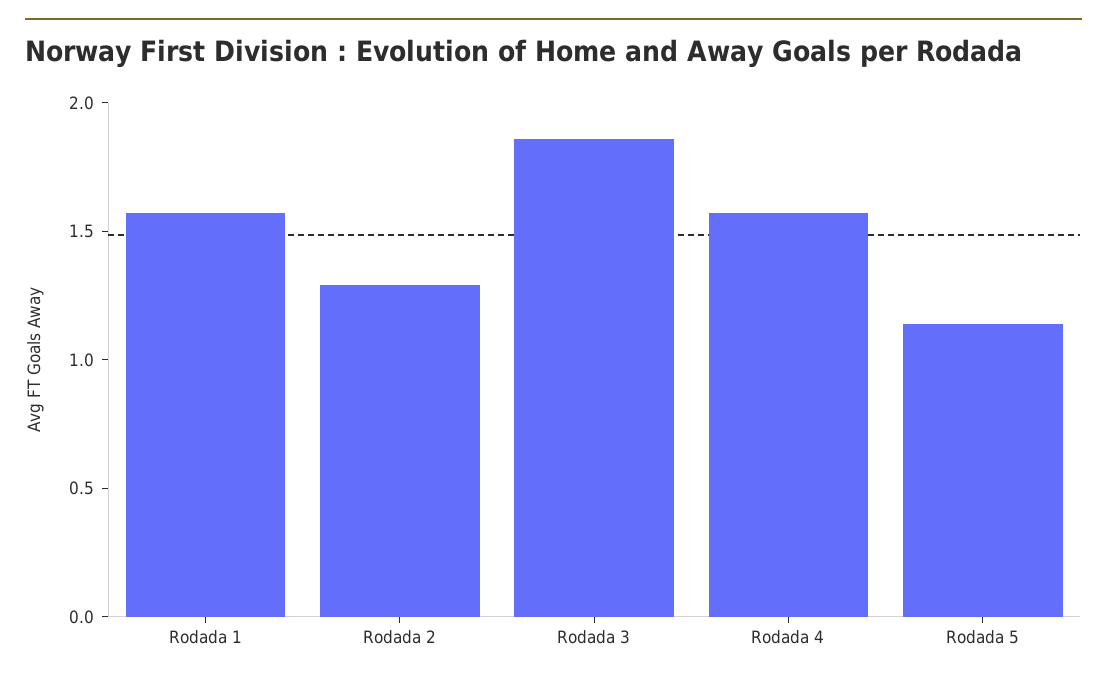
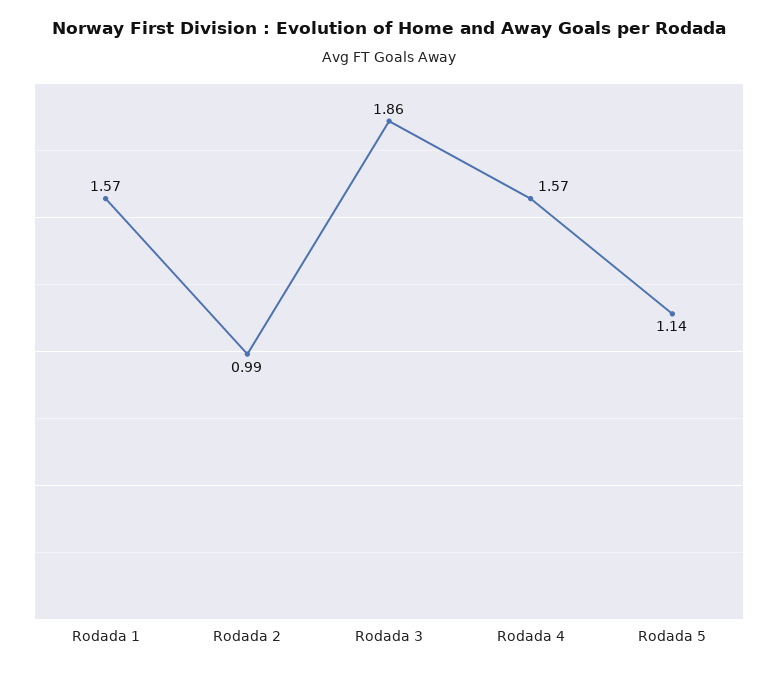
Rodada 2: 1.3 -> 0.99

